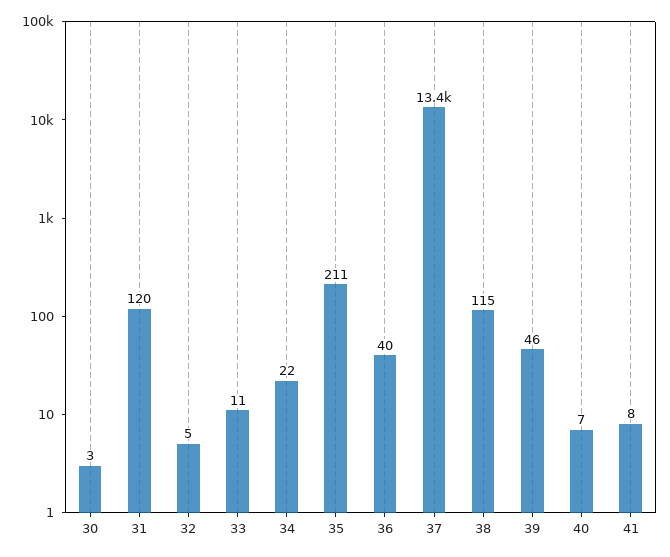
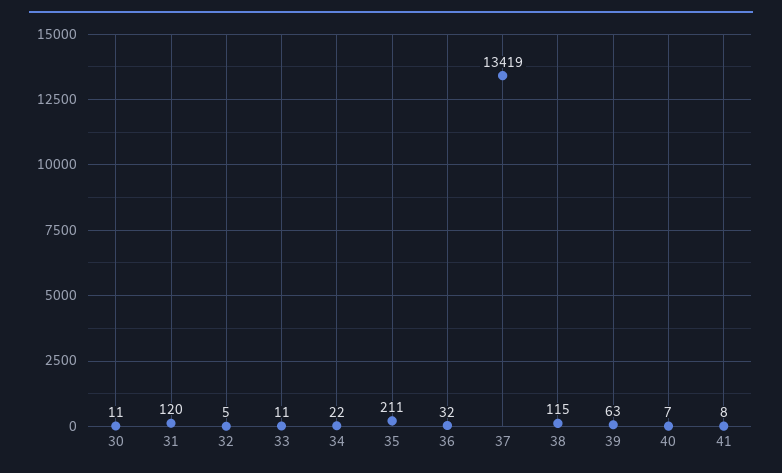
30: 3 -> 11
36: 40 -> 32
39: 46 -> 63

